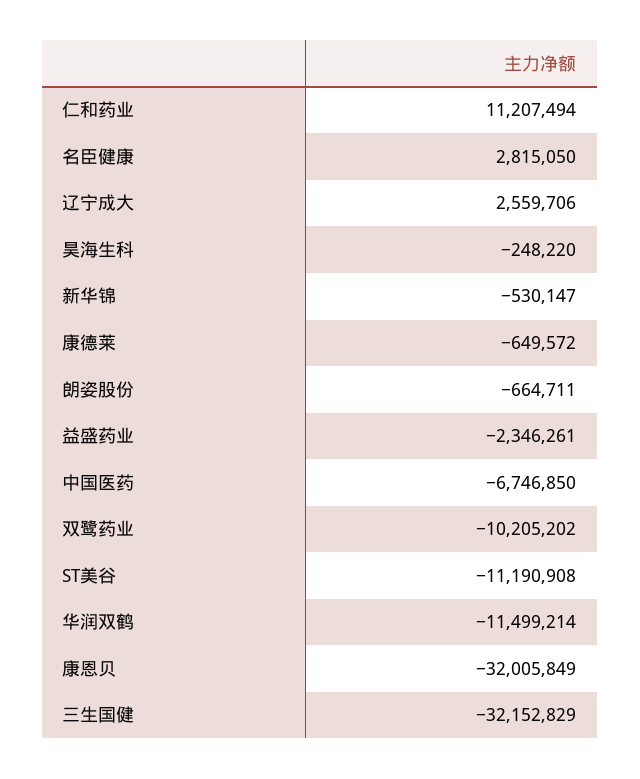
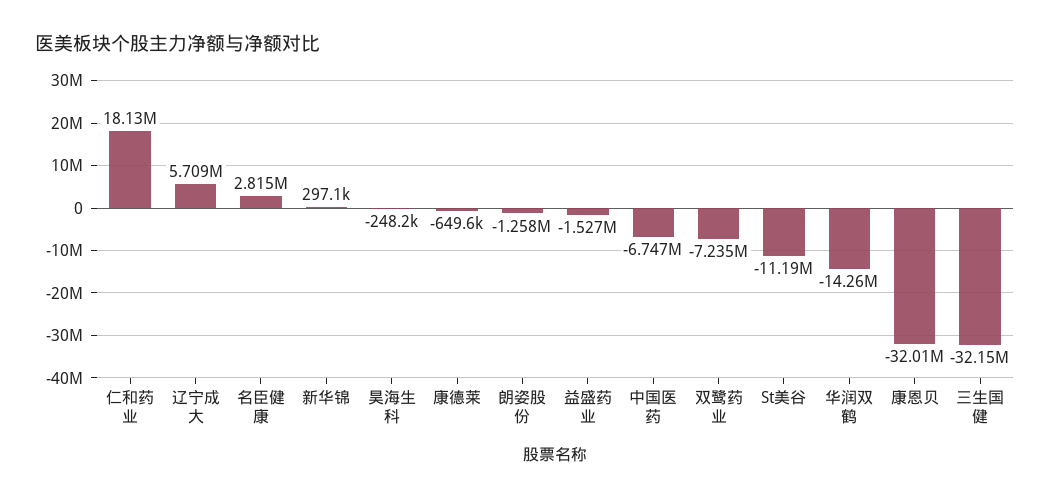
仁和药业: 11207494 -> 18130000
辽宁成大: 2559706 -> 5709000
新华锦: -530147 -> 297100
朗姿股份: -664711 -> -1258000
益盛药业: -2346261 -> -1527000
双鹭药业: -10205202 -> -7235000
华润双鹤: -11499214 -> -14260000

